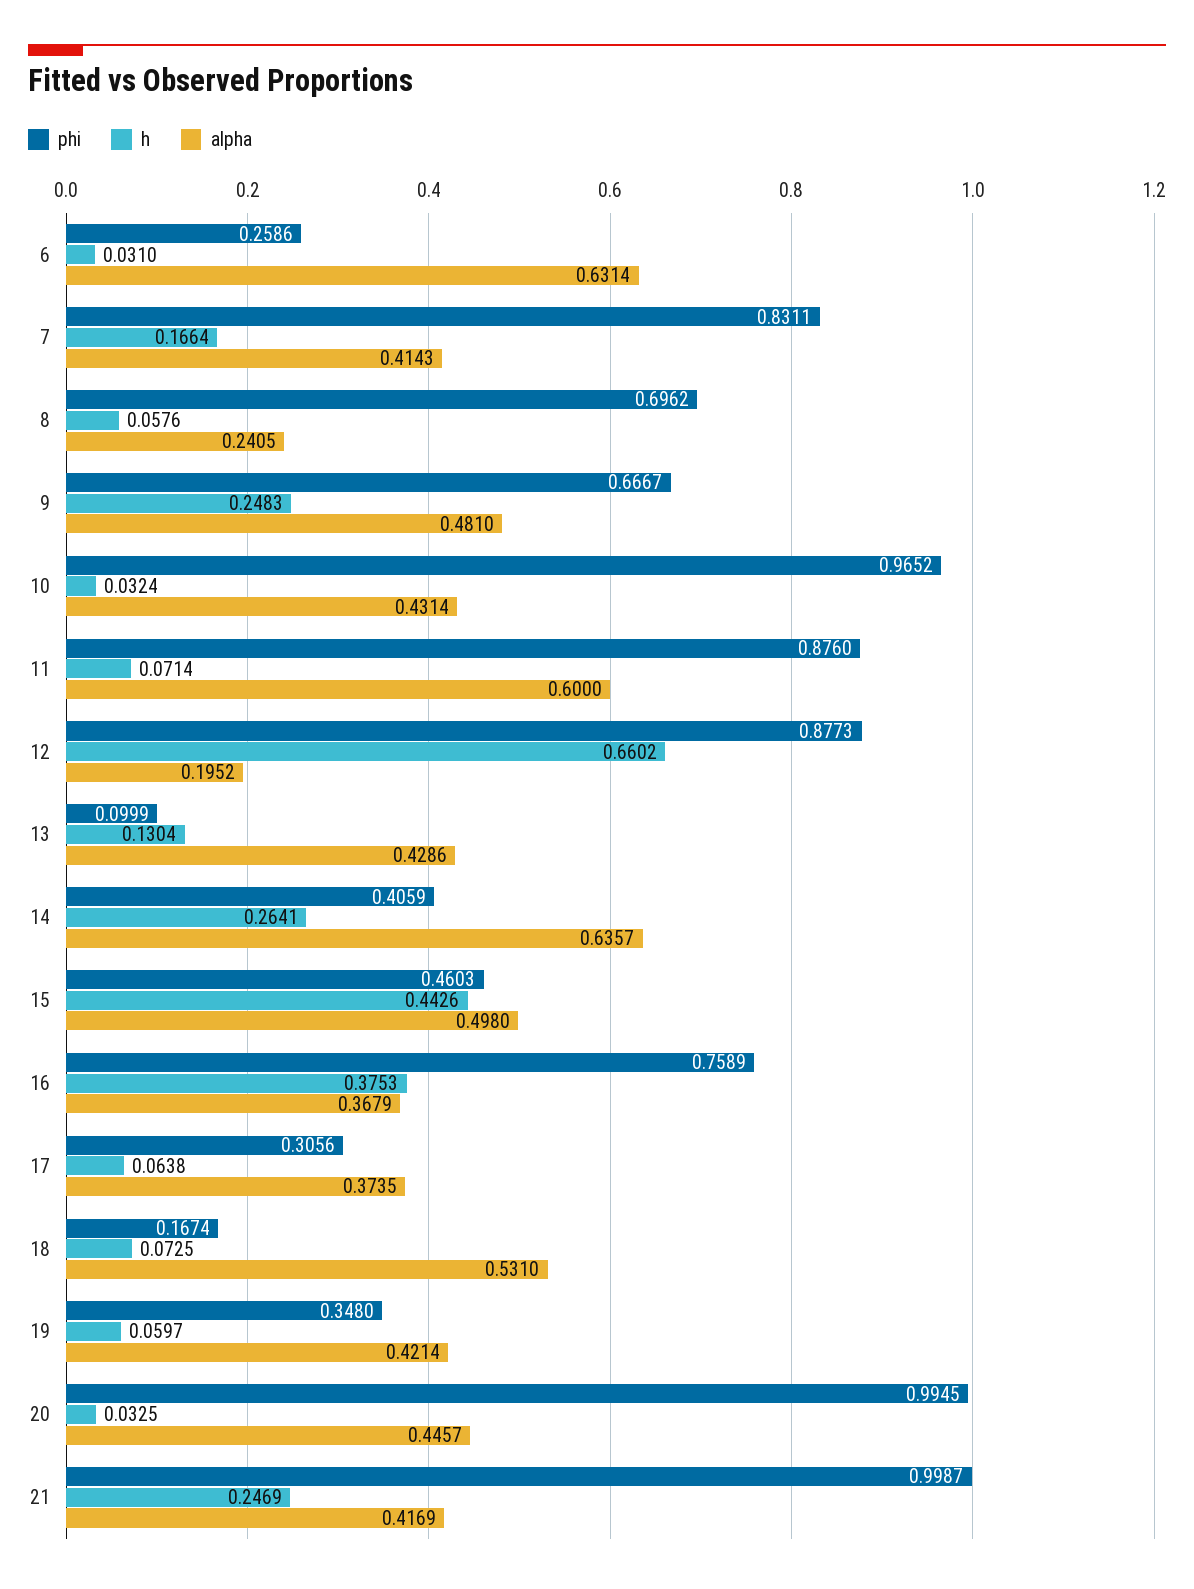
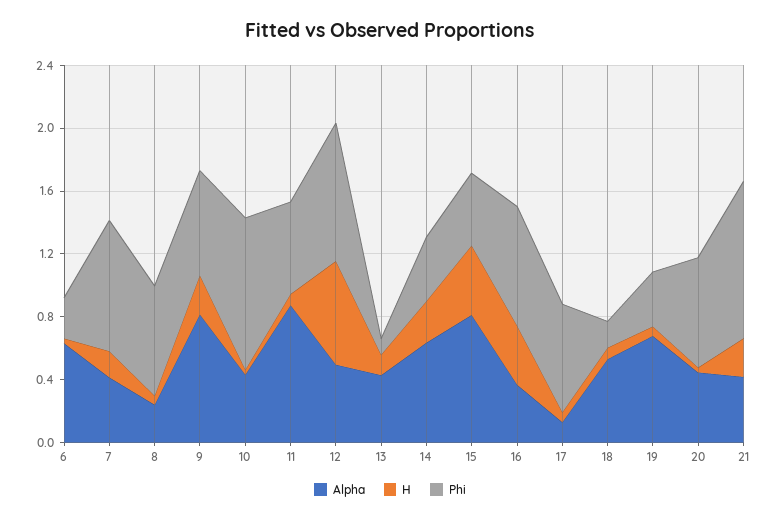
alpha, 9: 0.481 -> 0.8
phi, 11: 0.876 -> 0.6
alpha, 11: 0.6 -> 0.9
alpha, 12: 0.1952 -> 0.5
alpha, 15: 0.498 -> 0.8
phi, 17: 0.3056 -> 0.7
alpha, 17: 0.3735 -> 0.1
alpha, 19: 0.4214 -> 0.7
phi, 20: 0.9945 -> 0.7

